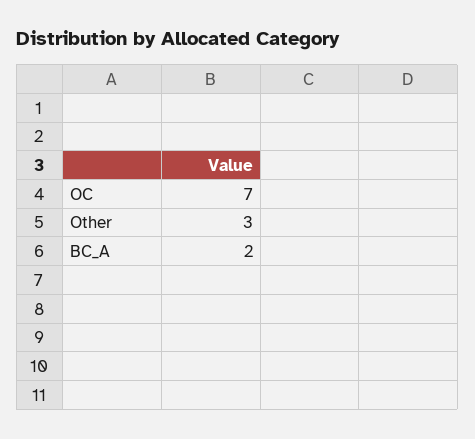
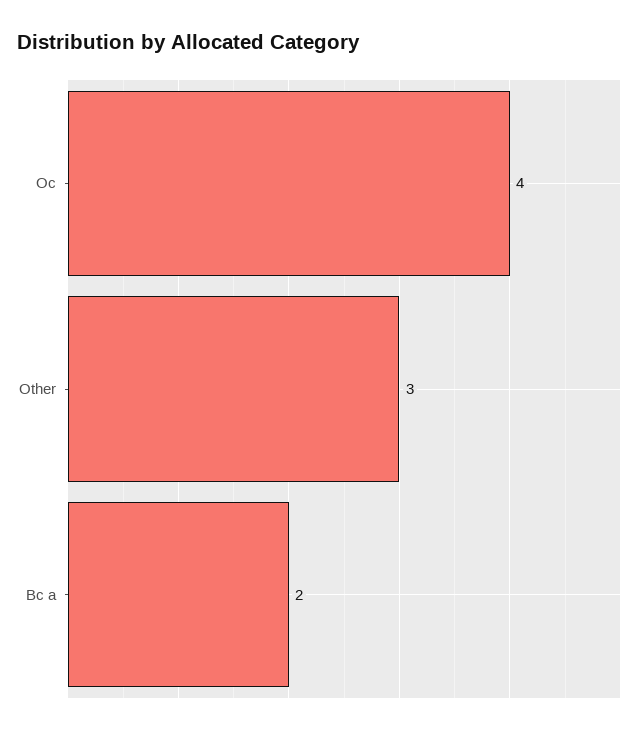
OC: 7 -> 4

